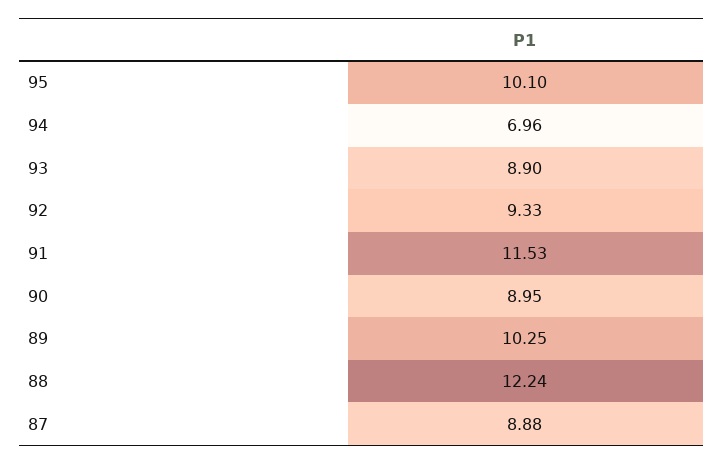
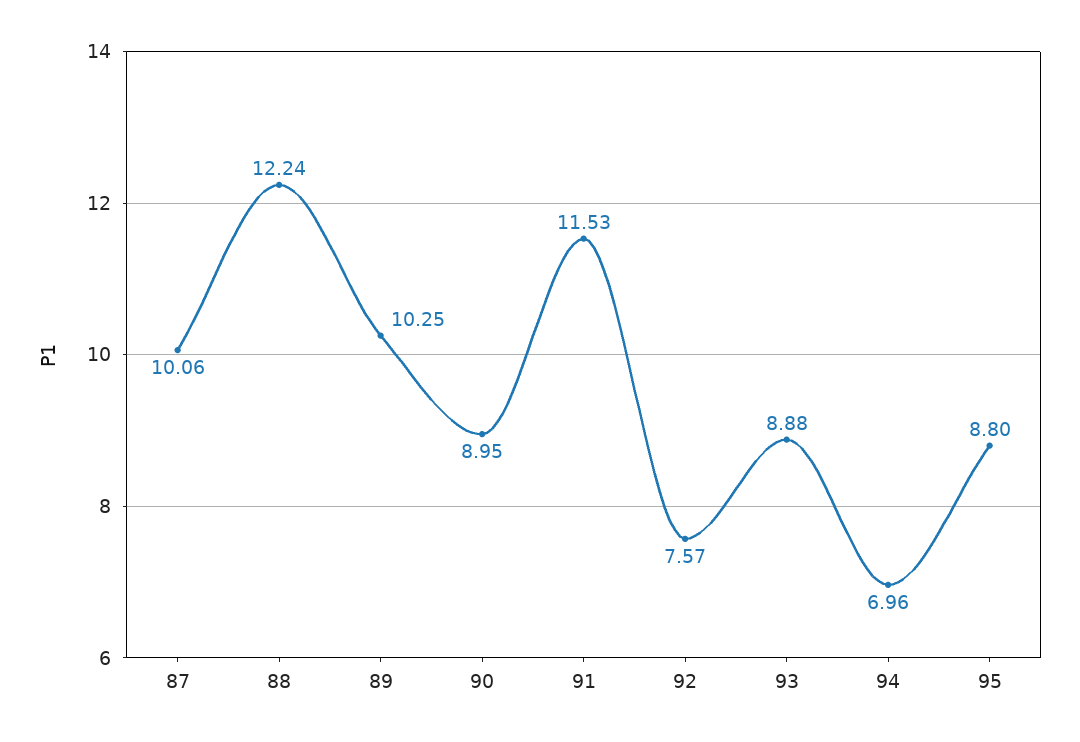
95: 10.1 -> 8.8
93: 8.9 -> 8.88
92: 9.33 -> 7.57
87: 8.88 -> 10.06

